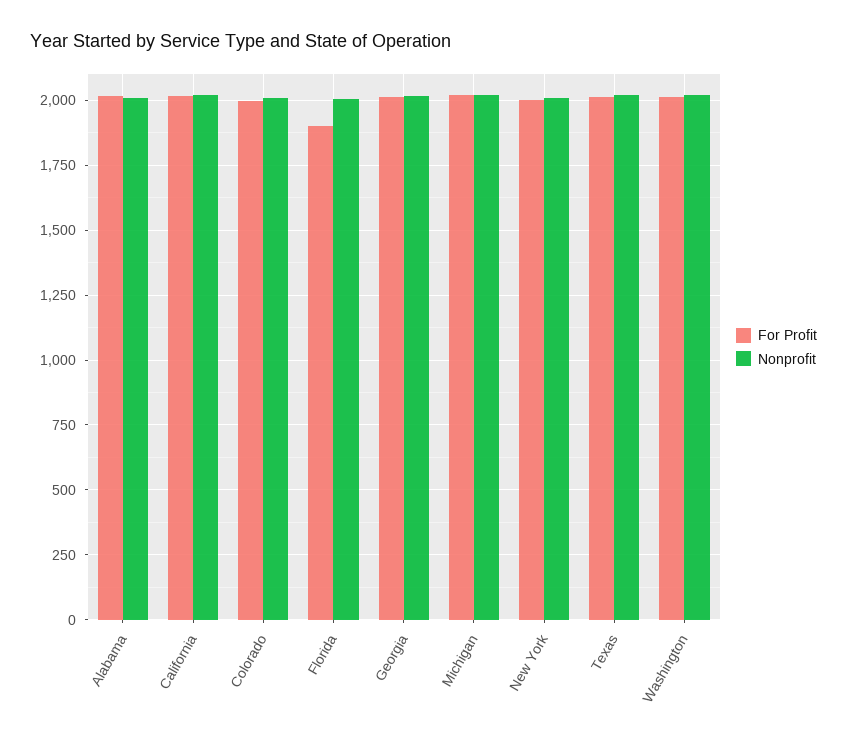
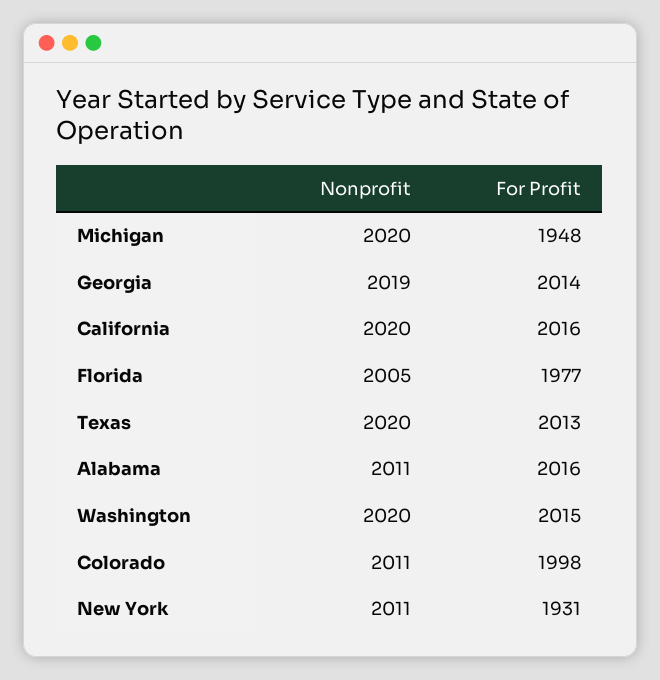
For Profit, Florida: 1900 -> 1977
For Profit, Michigan: 2025 -> 1948
For Profit, New York: 2000 -> 1931

